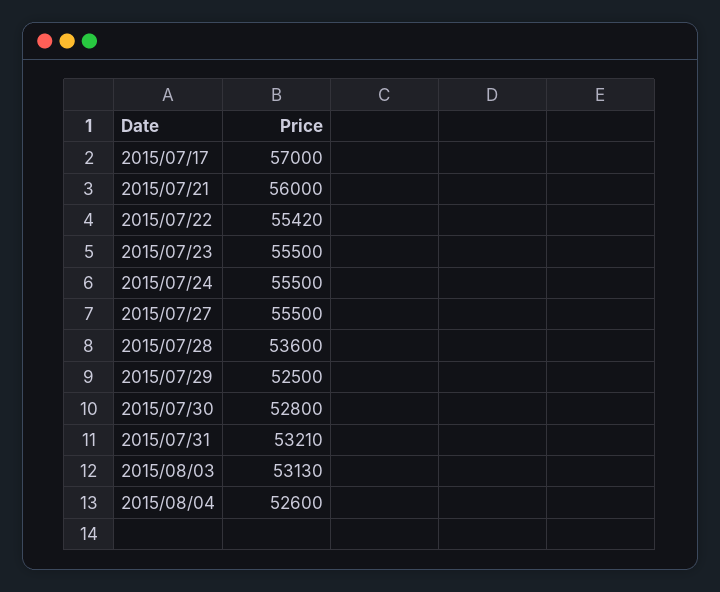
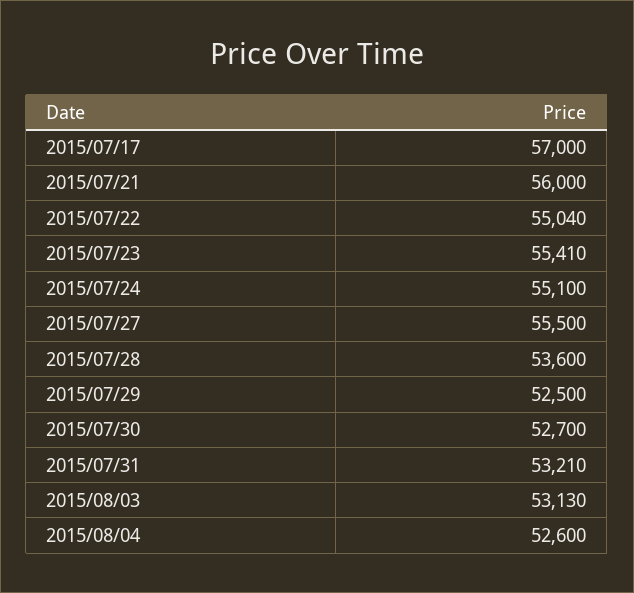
2015/07/22: 55420 -> 55040
2015/07/23: 55500 -> 55410
2015/07/24: 55500 -> 55100
2015/07/30: 52800 -> 52700

